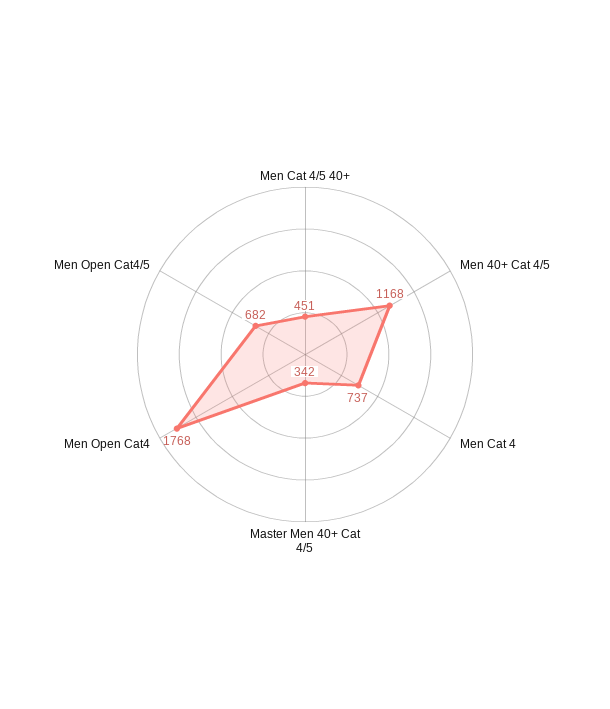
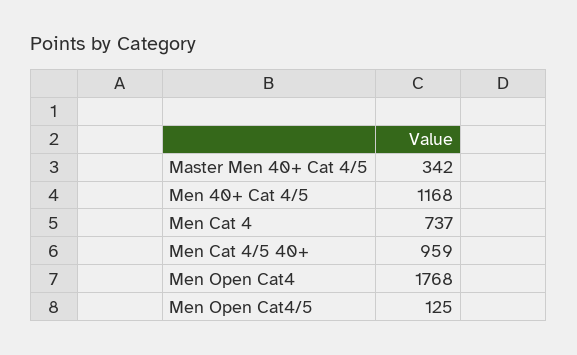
Men Cat 4/5 40+: 451 -> 959
Men Open Cat4/5: 682 -> 125

